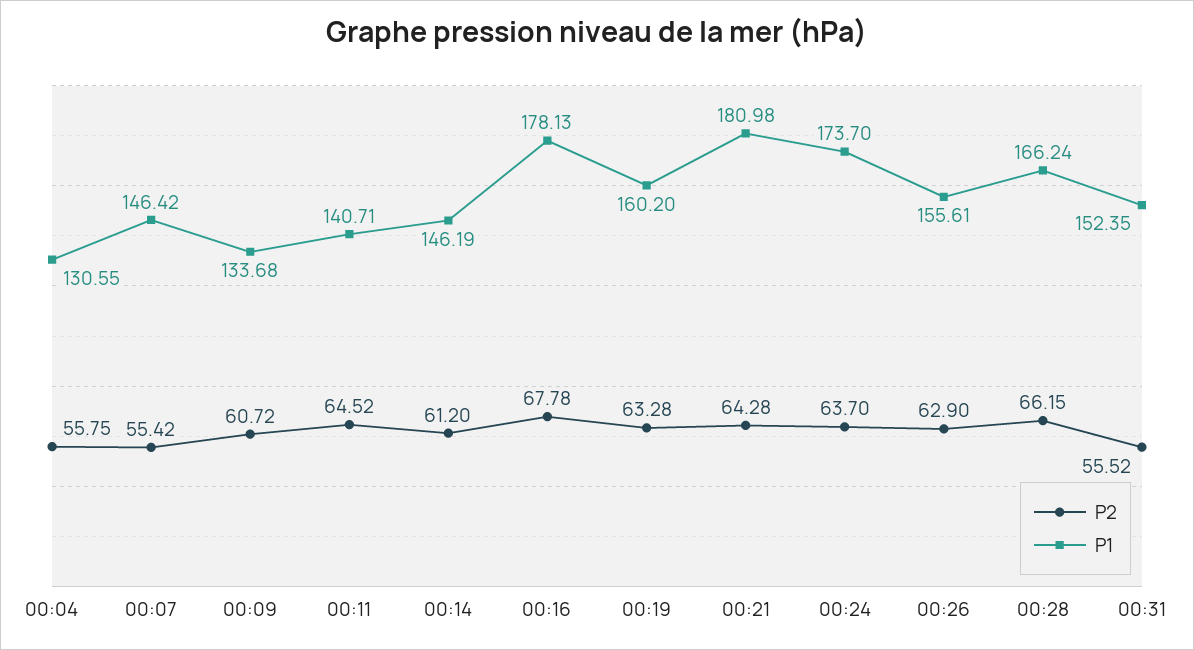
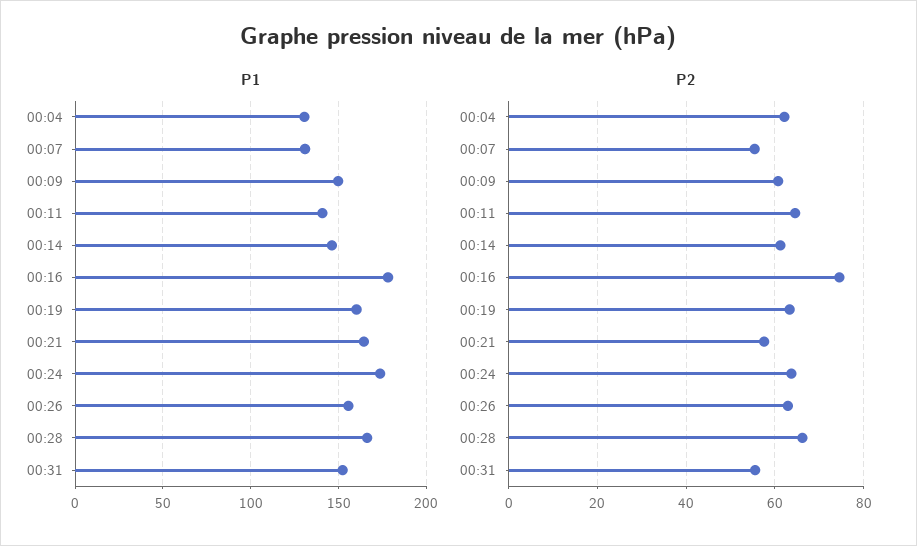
P2, 00:04: 55.75 -> 62
P1, 00:07: 146.42 -> 130
P1, 00:09: 133.68 -> 150
P2, 00:16: 67.78 -> 74
P2, 00:21: 64.28 -> 58
P1, 00:21: 180.98 -> 165

